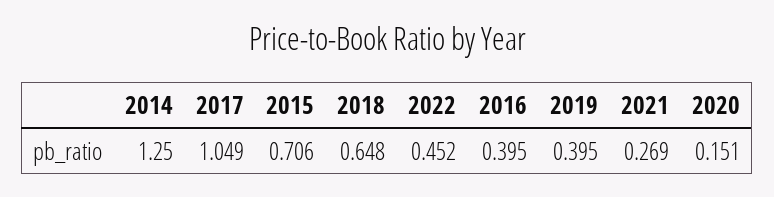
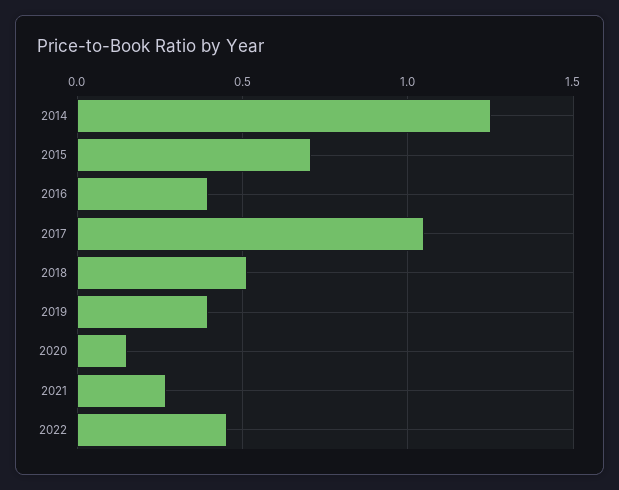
2018: 0.648 -> 0.5

